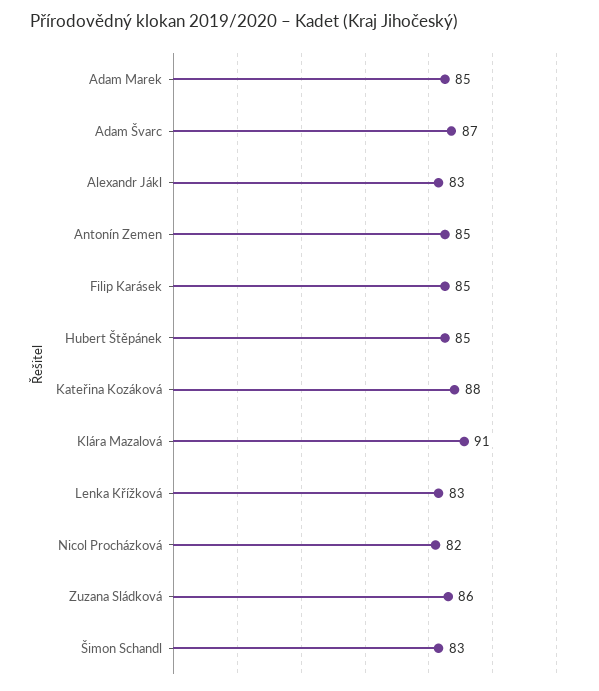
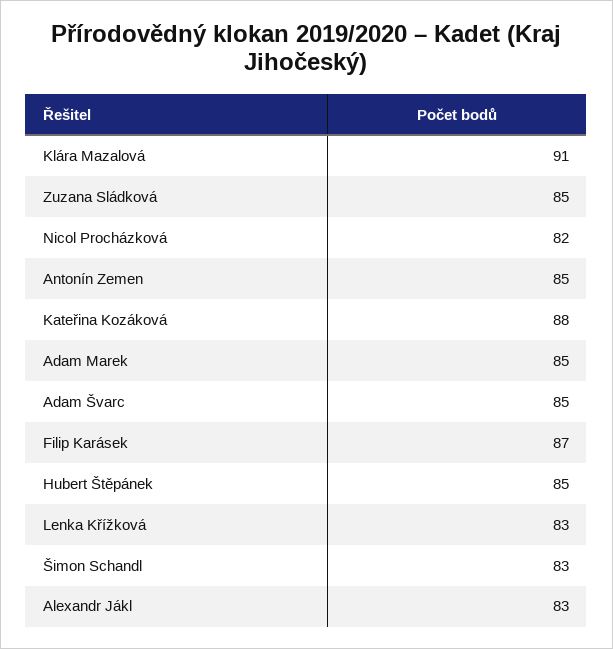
Adam Švarc: 87 -> 85
Filip Karásek: 85 -> 87
Zuzana Sládková: 86 -> 85

